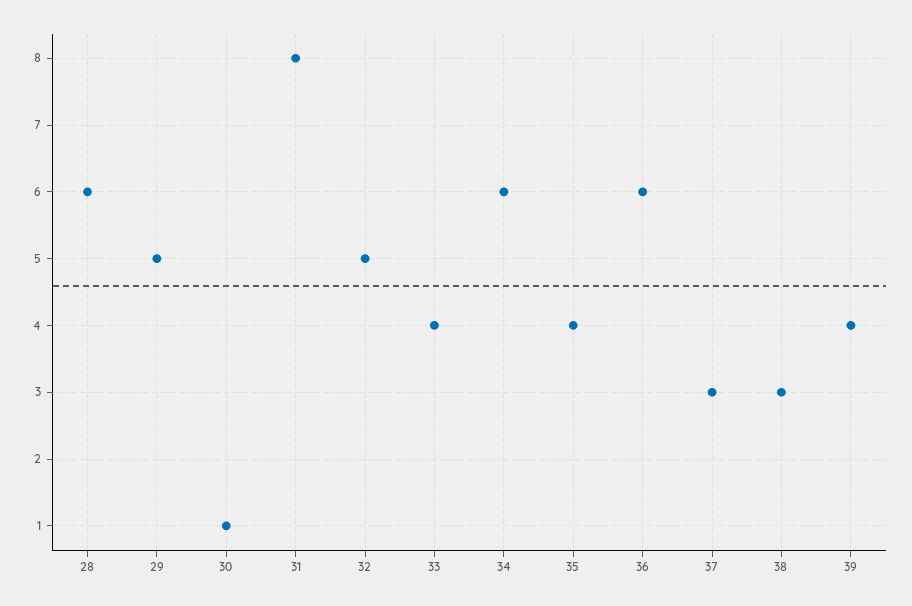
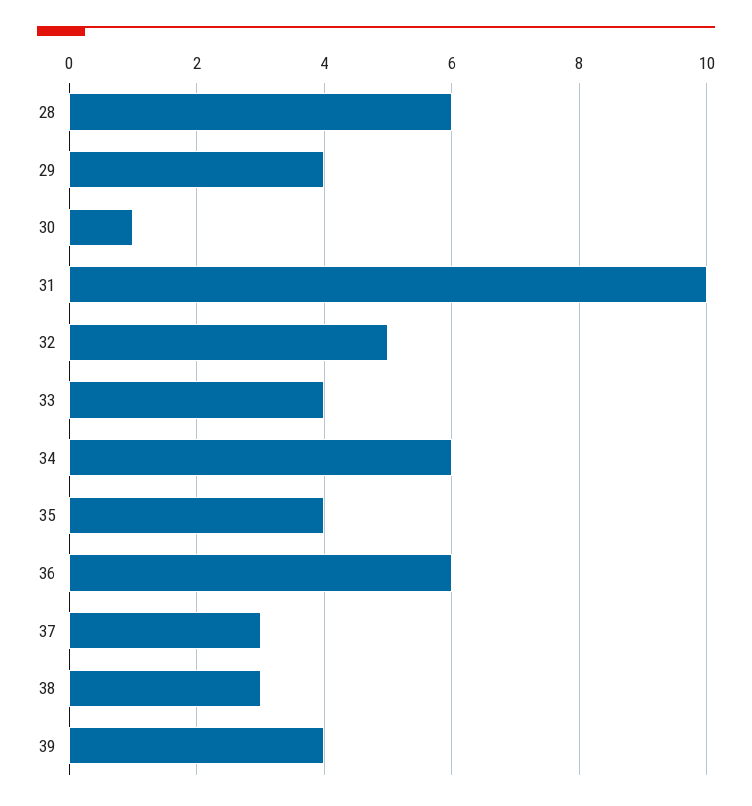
29: 5 -> 4
31: 8 -> 10

